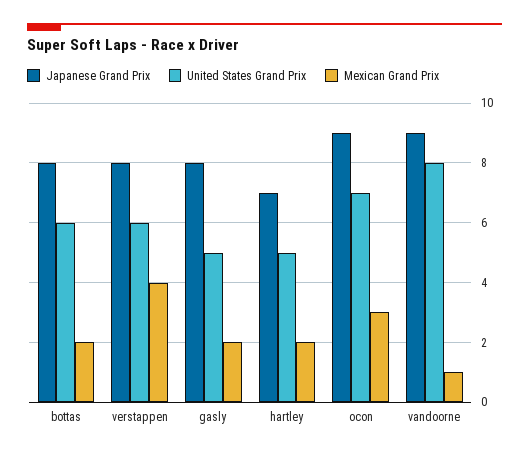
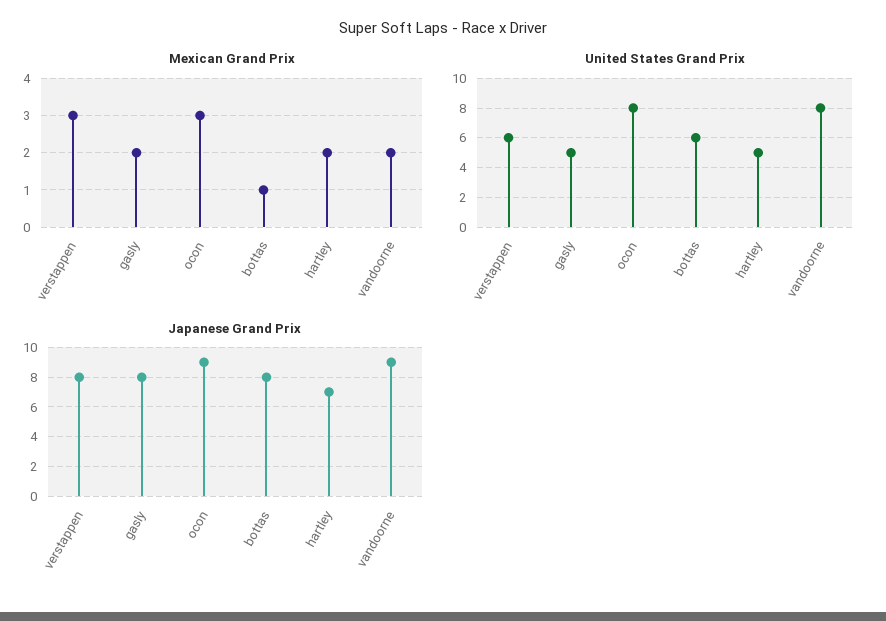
Mexican Grand Prix, bottas: 2 -> 1
Mexican Grand Prix, verstappen: 4 -> 3
United States Grand Prix, ocon: 7 -> 8
Mexican Grand Prix, vandoorne: 1 -> 2

